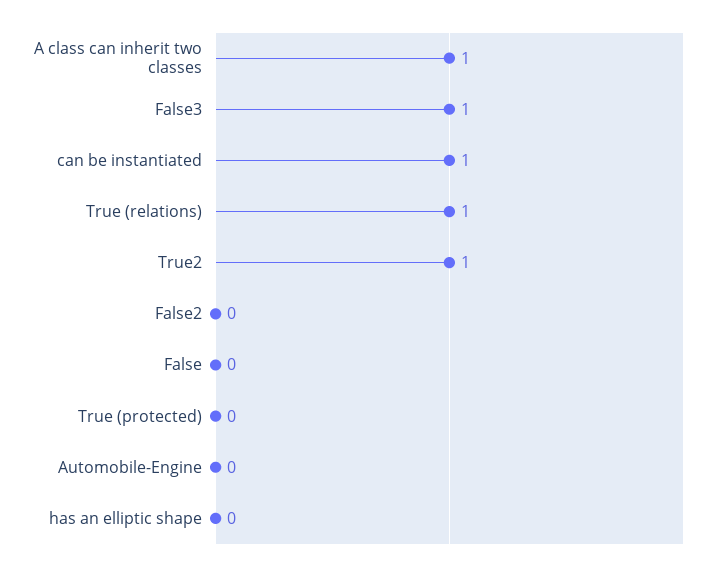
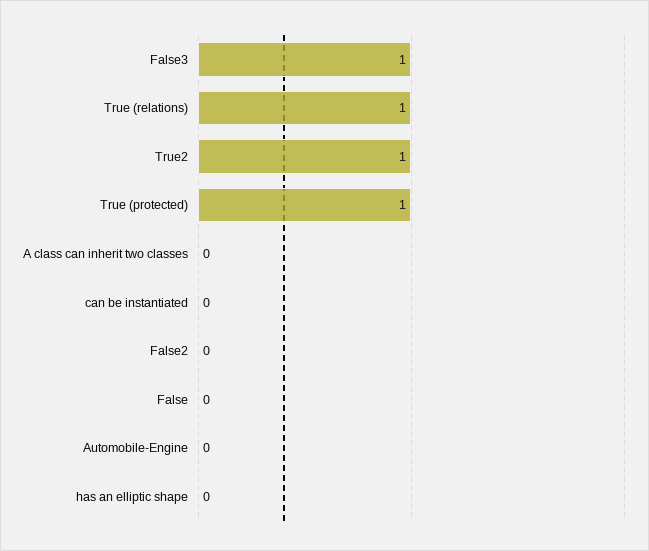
A class can inherit two classes: 1 -> 0
can be instantiated: 1 -> 0
True (protected): 0 -> 1

